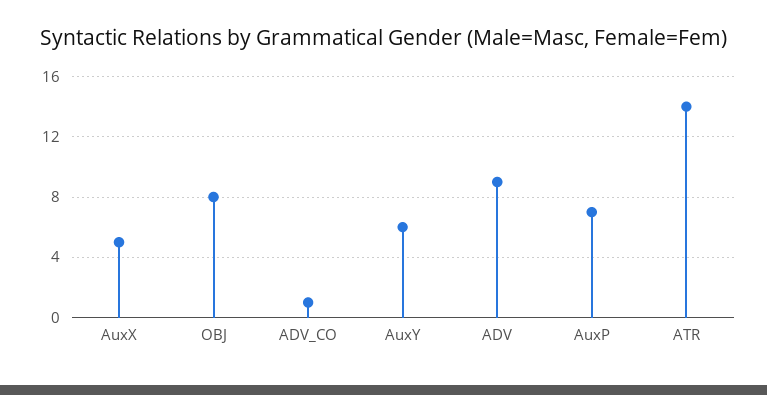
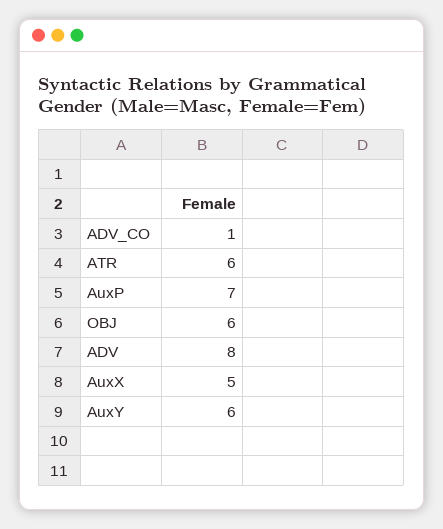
OBJ: 8 -> 6
ADV: 9 -> 8
ATR: 14 -> 6

